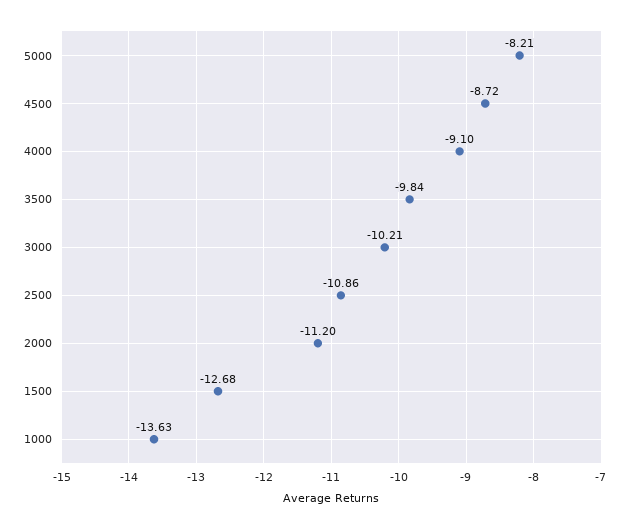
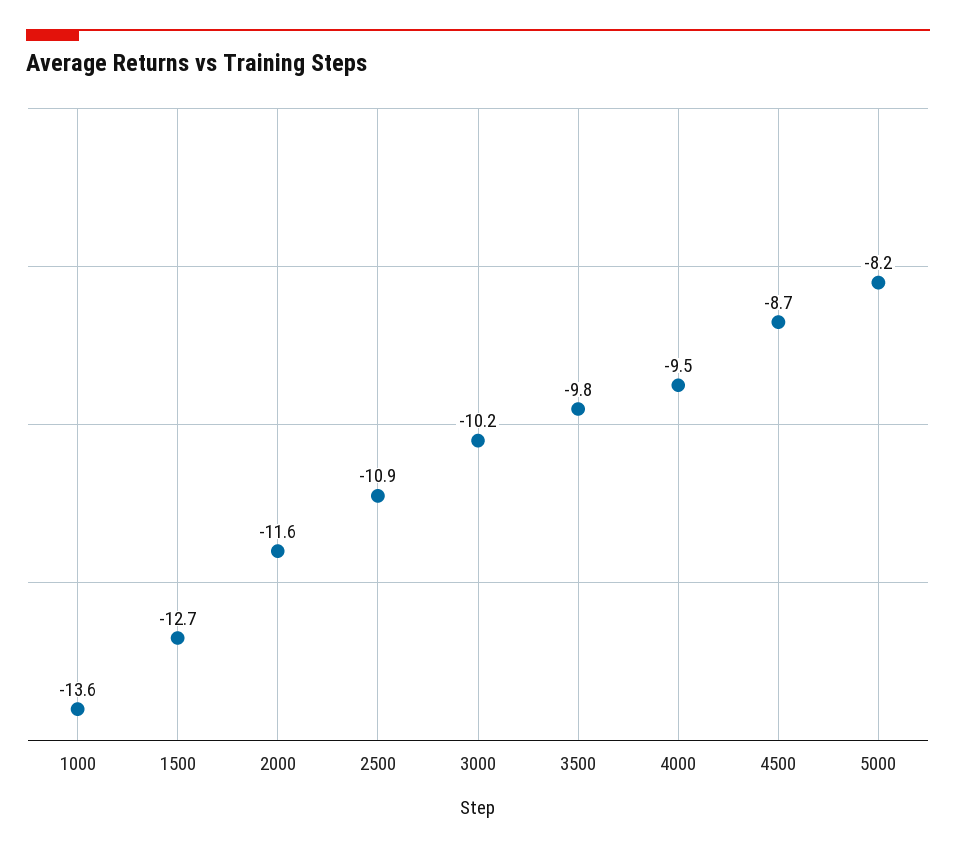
4000: -9.1 -> -9.5
2000: -11.2 -> -11.6

